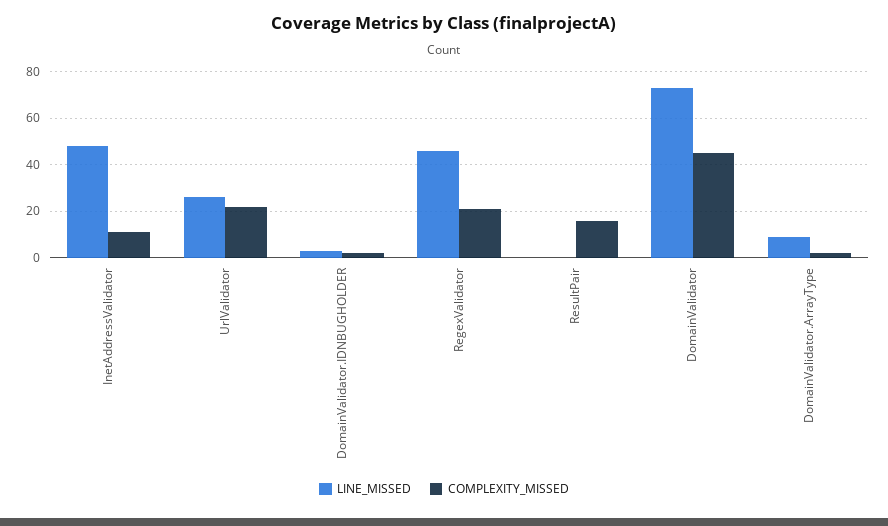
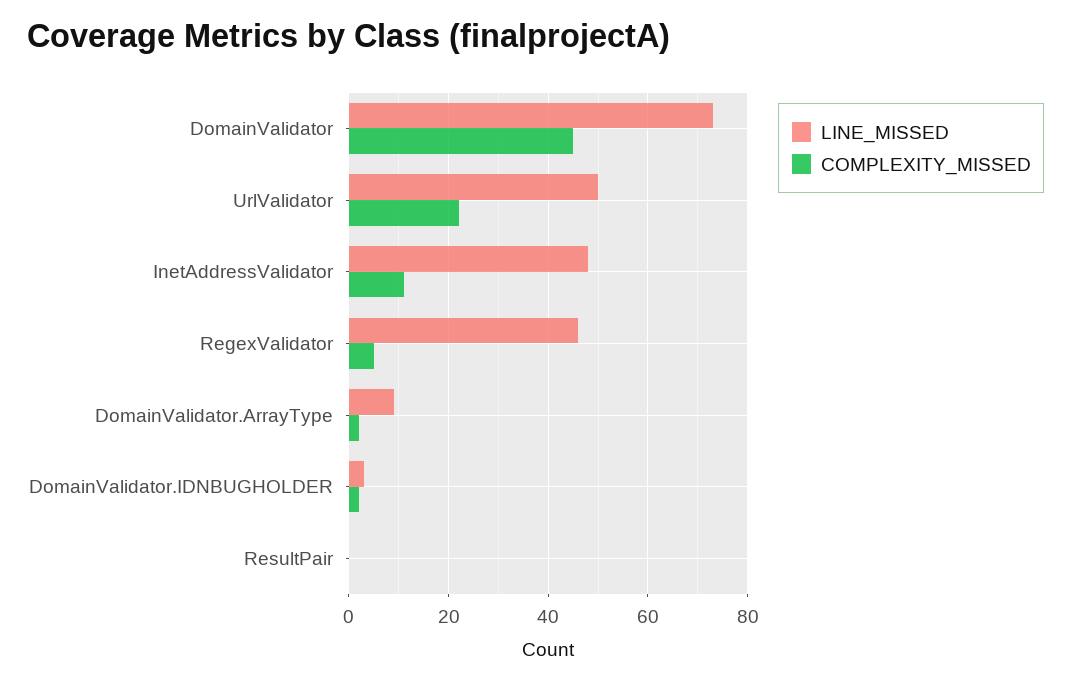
LINE_MISSED, UrlValidator: 25 -> 50
COMPLEXITY_MISSED, RegexValidator: 20 -> 5
COMPLEXITY_MISSED, ResultPair: 15 -> 0

